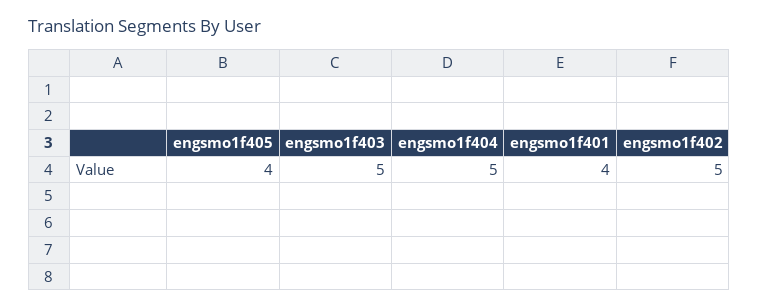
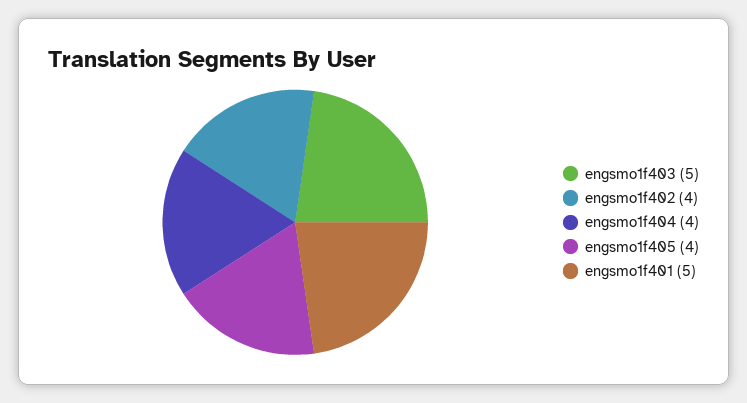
engsmo1f404: 5 -> 4
engsmo1f401: 4 -> 5
engsmo1f402: 5 -> 4

